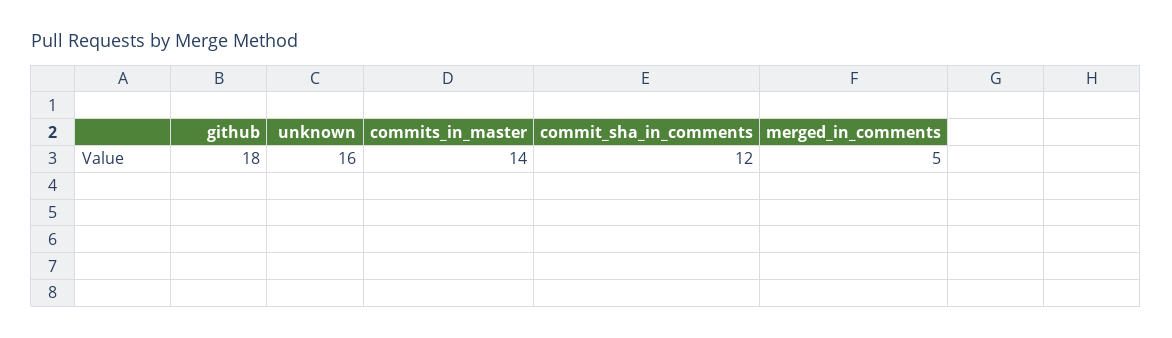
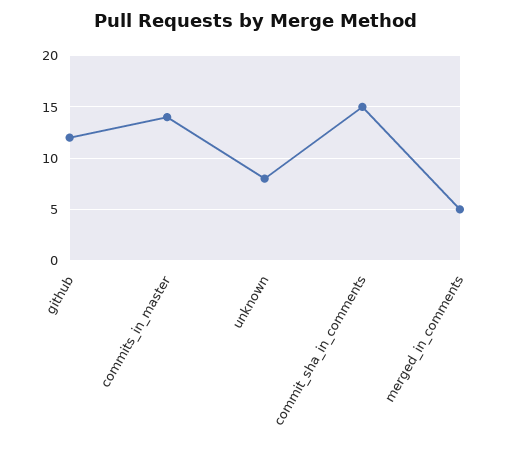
github: 18 -> 12
unknown: 16 -> 8
commit_sha_in_comments: 12 -> 15

